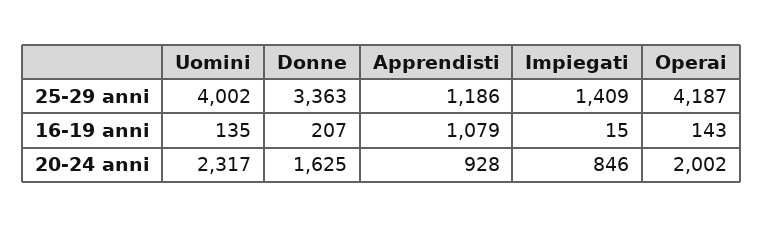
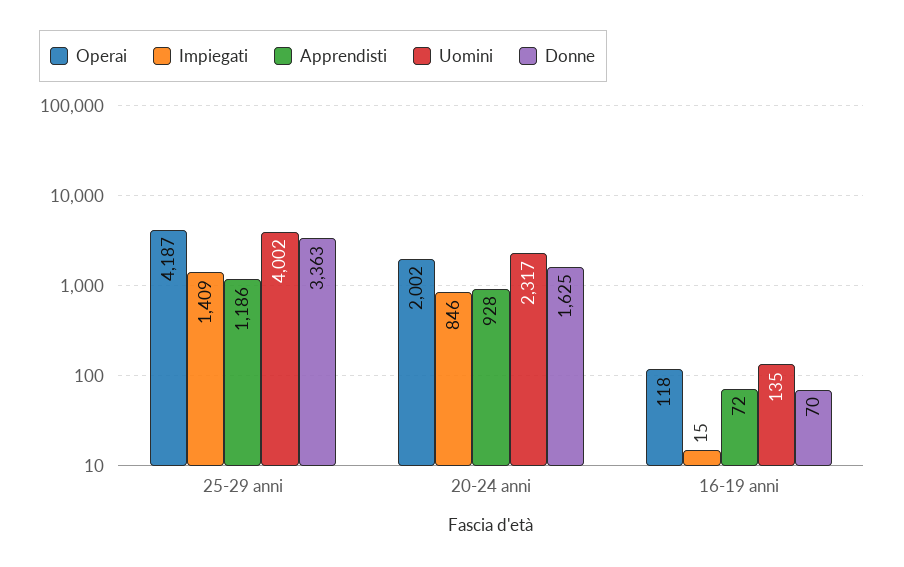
Donne, 16-19 anni: 207 -> 70
Apprendisti, 16-19 anni: 1079 -> 72
Operai, 16-19 anni: 143 -> 118

